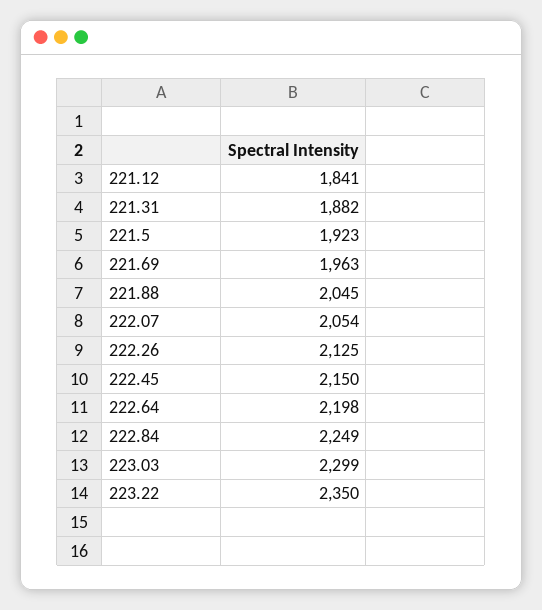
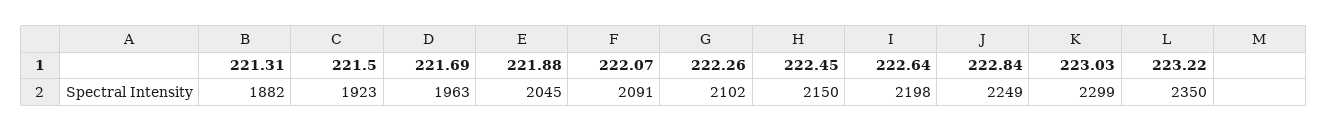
221.12: 1841 -> none
222.07: 2054 -> 2091
222.26: 2125 -> 2102

